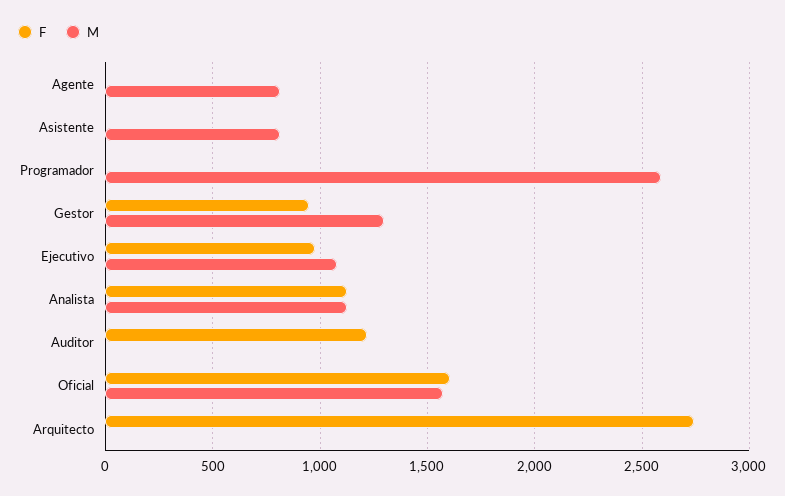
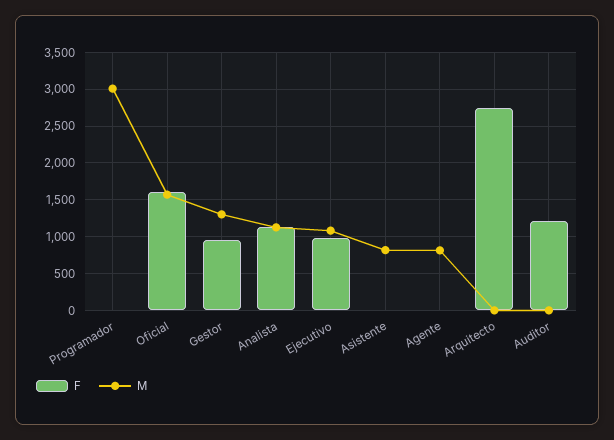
M, Programador: 2600 -> 3000

